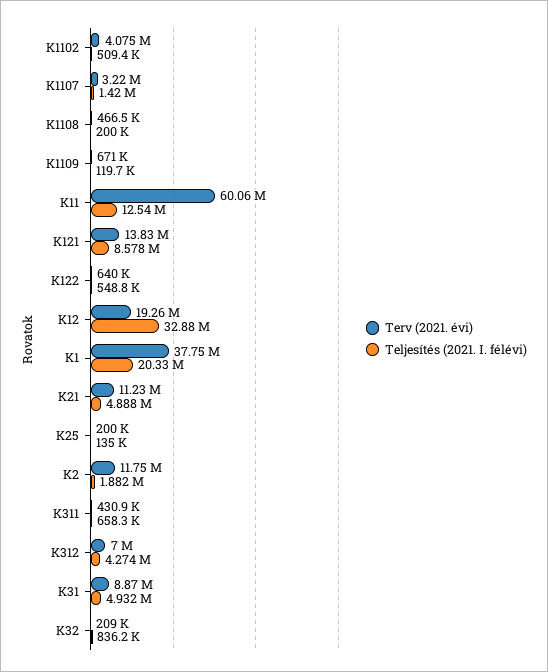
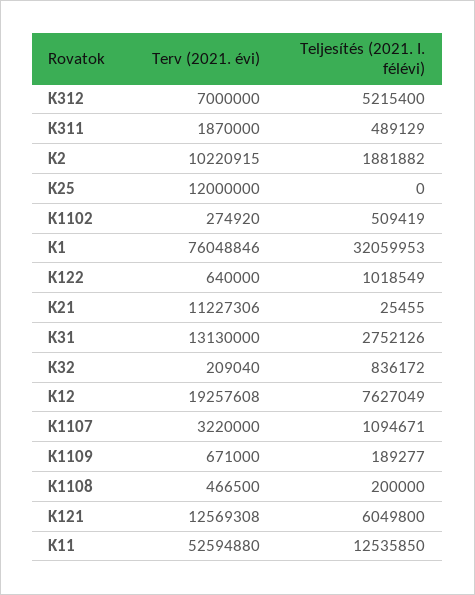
Terv (2021. évi), K1102: 4075000 -> 274920
Teljesítés (2021. I. félévi), K1107: 1420000 -> 1094671
Teljesítés (2021. I. félévi), K1109: 119700 -> 189277
Terv (2021. évi), K11: 60060000 -> 52594880
Terv (2021. évi), K121: 13830000 -> 12569308
Teljesítés (2021. I. félévi), K121: 8578000 -> 6049800
Teljesítés (2021. I. félévi), K122: 548800 -> 1018549
Teljesítés (2021. I. félévi), K12: 32880000 -> 7627049
Terv (2021. évi), K1: 37750000 -> 76048846
Teljesítés (2021. I. félévi), K1: 20330000 -> 32059953
Teljesítés (2021. I. félévi), K21: 4888000 -> 25455
Terv (2021. évi), K25: 200000 -> 12000000
Teljesítés (2021. I. félévi), K25: 135000 -> 0
Terv (2021. évi), K2: 11750000 -> 10220915
Terv (2021. évi), K311: 430900 -> 1870000
Teljesítés (2021. I. félévi), K311: 658300 -> 489129
Teljesítés (2021. I. félévi), K312: 4274000 -> 5215400
Terv (2021. évi), K31: 8870000 -> 13130000
Teljesítés (2021. I. félévi), K31: 4932000 -> 2752126

